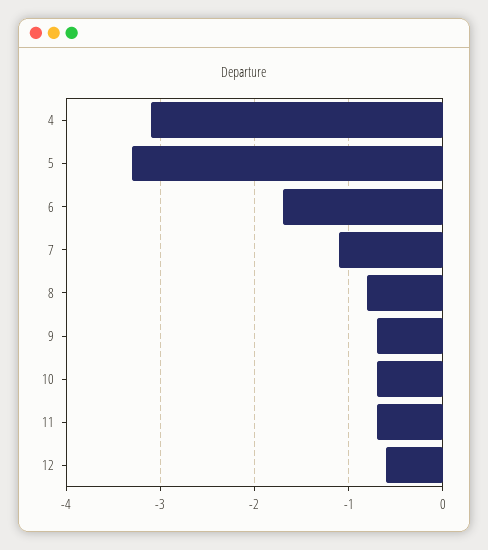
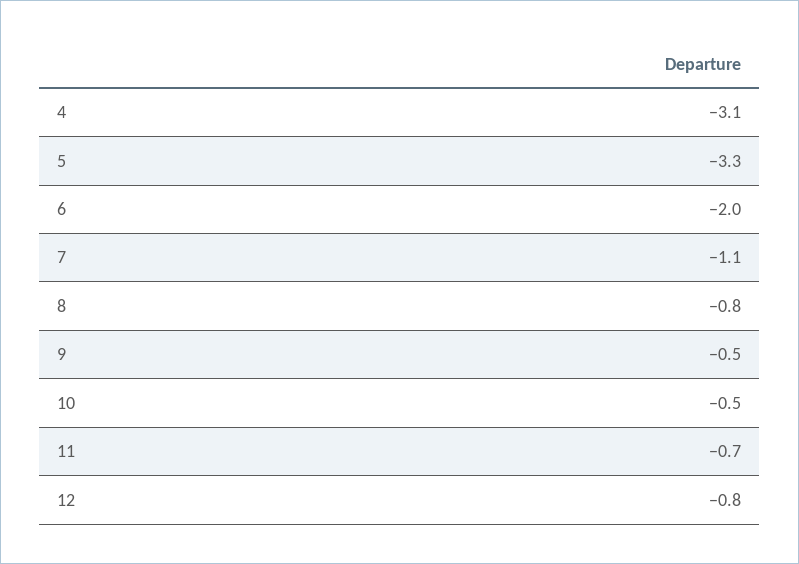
6: -1.7 -> -2
9: -0.7 -> -0.5
10: -0.7 -> -0.5
12: -0.6 -> -0.8

